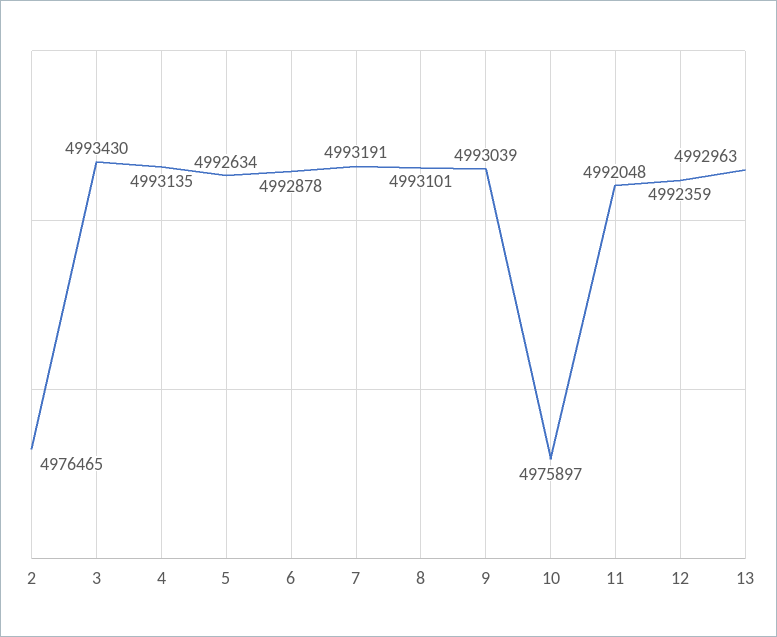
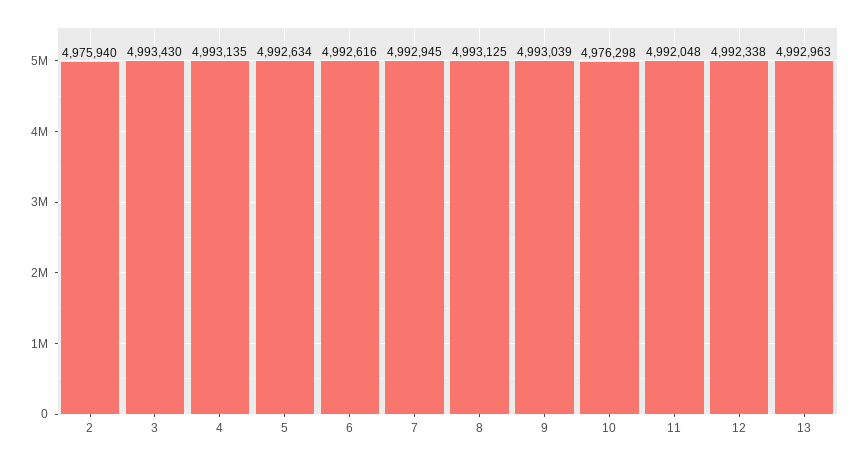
2: 4976465 -> 4975940
6: 4992878 -> 4992616
7: 4993191 -> 4992945
8: 4993101 -> 4993125
10: 4975897 -> 4976298
12: 4992359 -> 4992338

